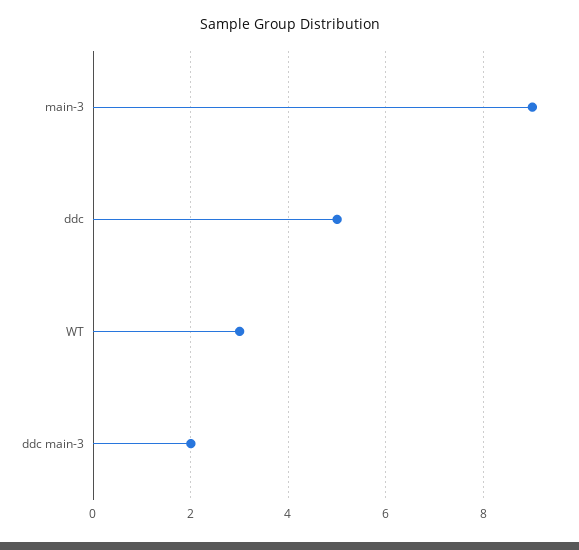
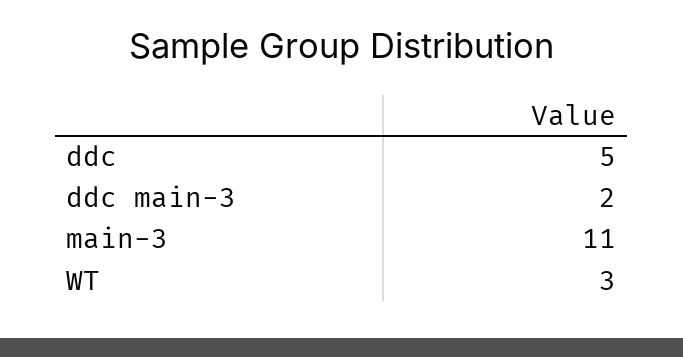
main-3: 9 -> 11

